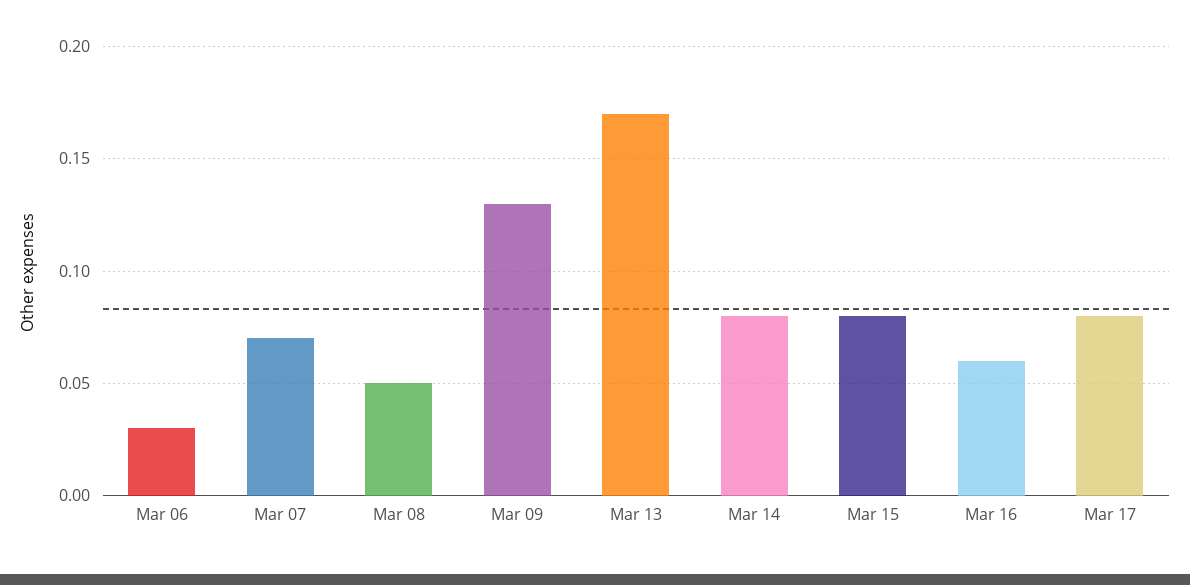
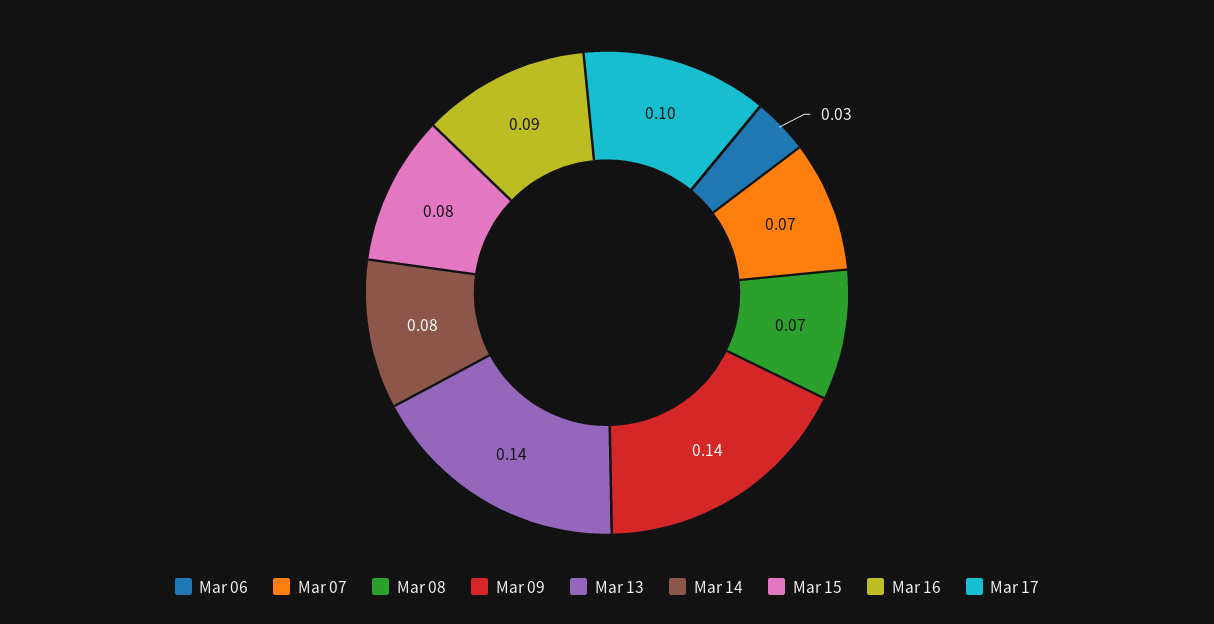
Mar 08: 0.05 -> 0.07
Mar 09: 0.13 -> 0.14
Mar 13: 0.17 -> 0.14
Mar 16: 0.06 -> 0.09
Mar 17: 0.08 -> 0.1

